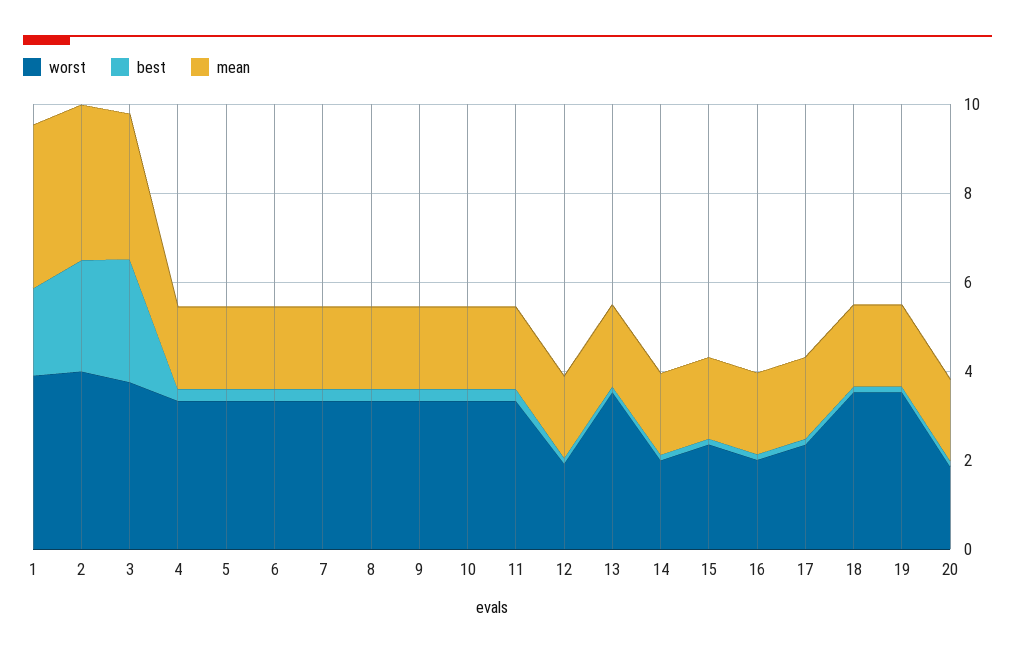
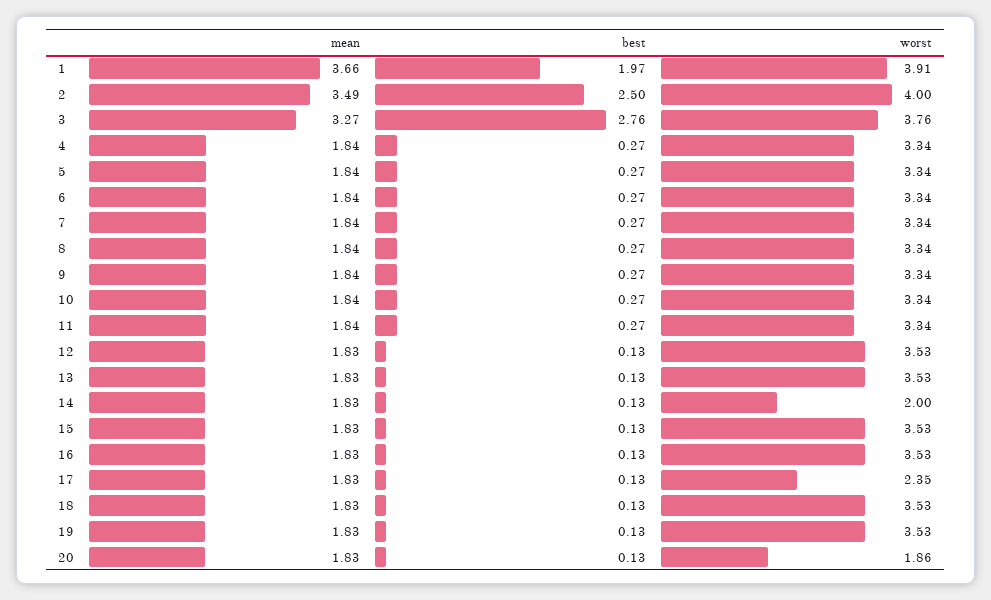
worst, 12: 2 -> 3.53
worst, 15: 2.5 -> 3.53
worst, 16: 2 -> 3.53

